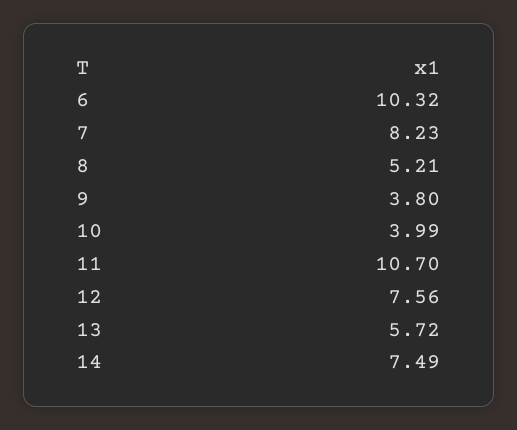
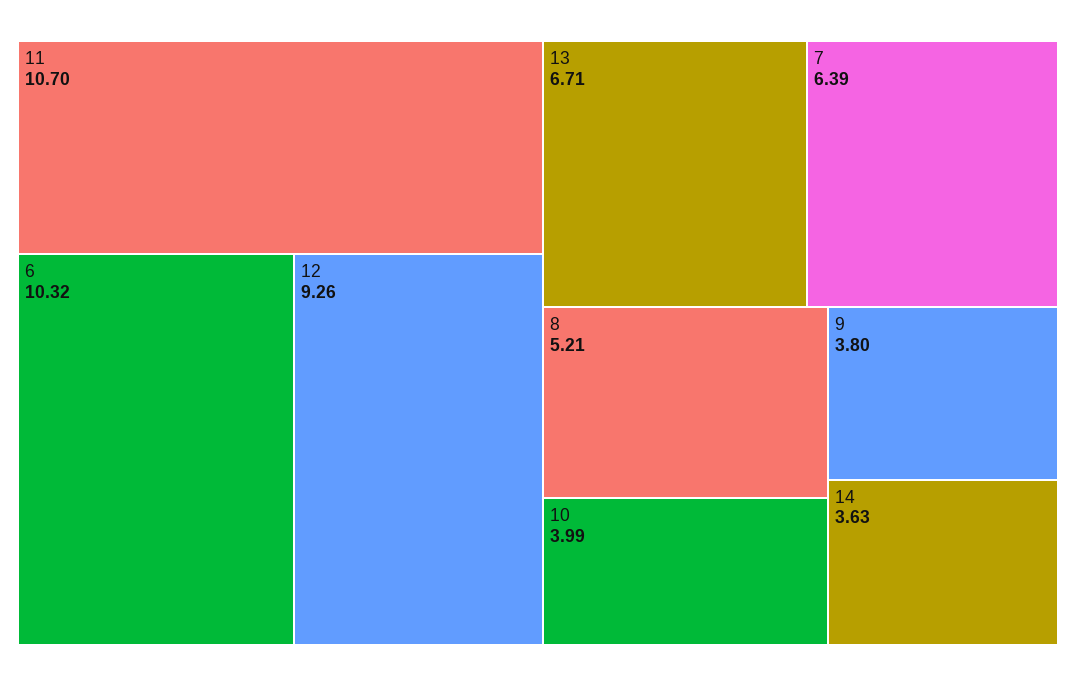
7: 8.23 -> 6.39
12: 7.56 -> 9.26
13: 5.72 -> 6.71
14: 7.49 -> 3.63

